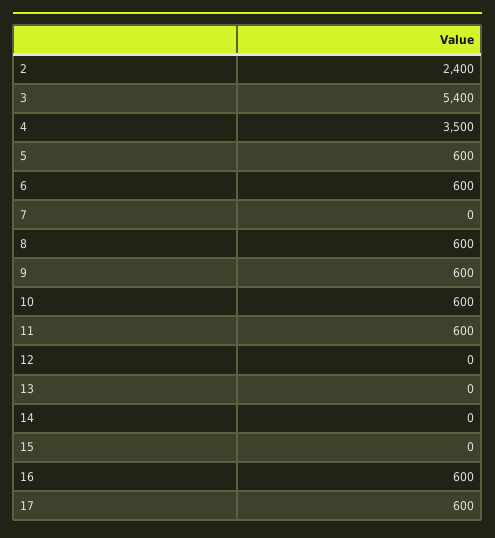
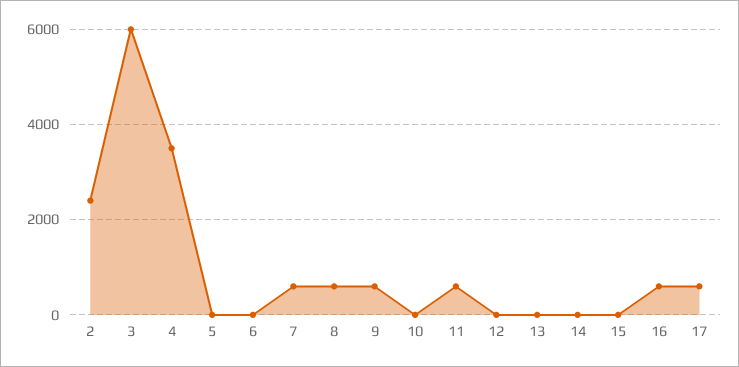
3: 5400 -> 6000
5: 600 -> 0
6: 600 -> 0
7: 0 -> 600
10: 600 -> 0

